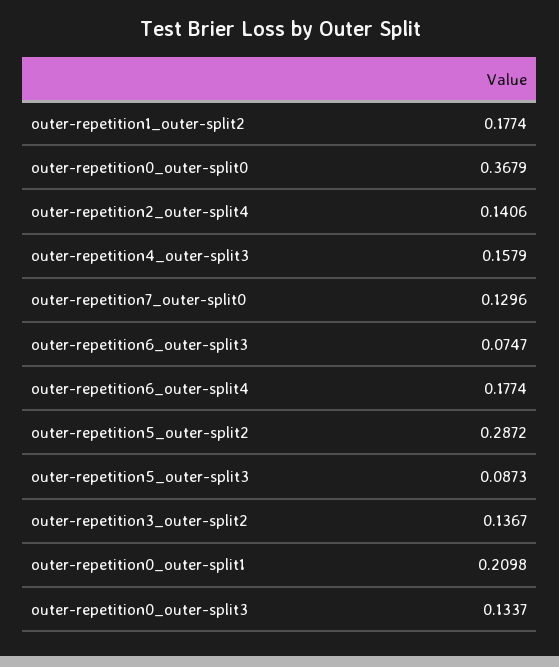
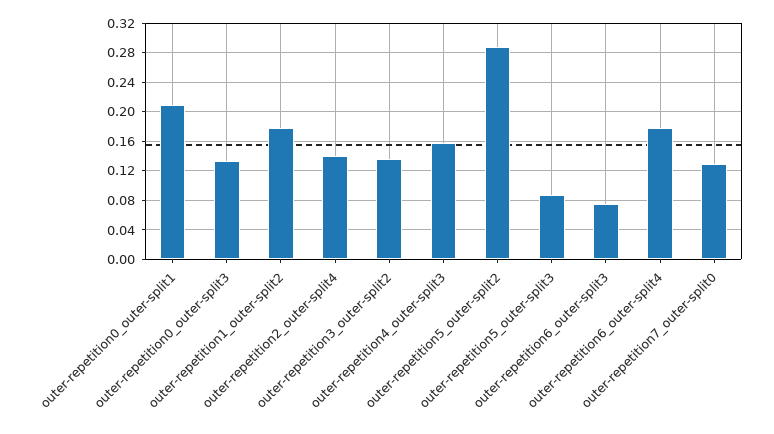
outer-repetition0_outer-split0: 0.3679 -> none

